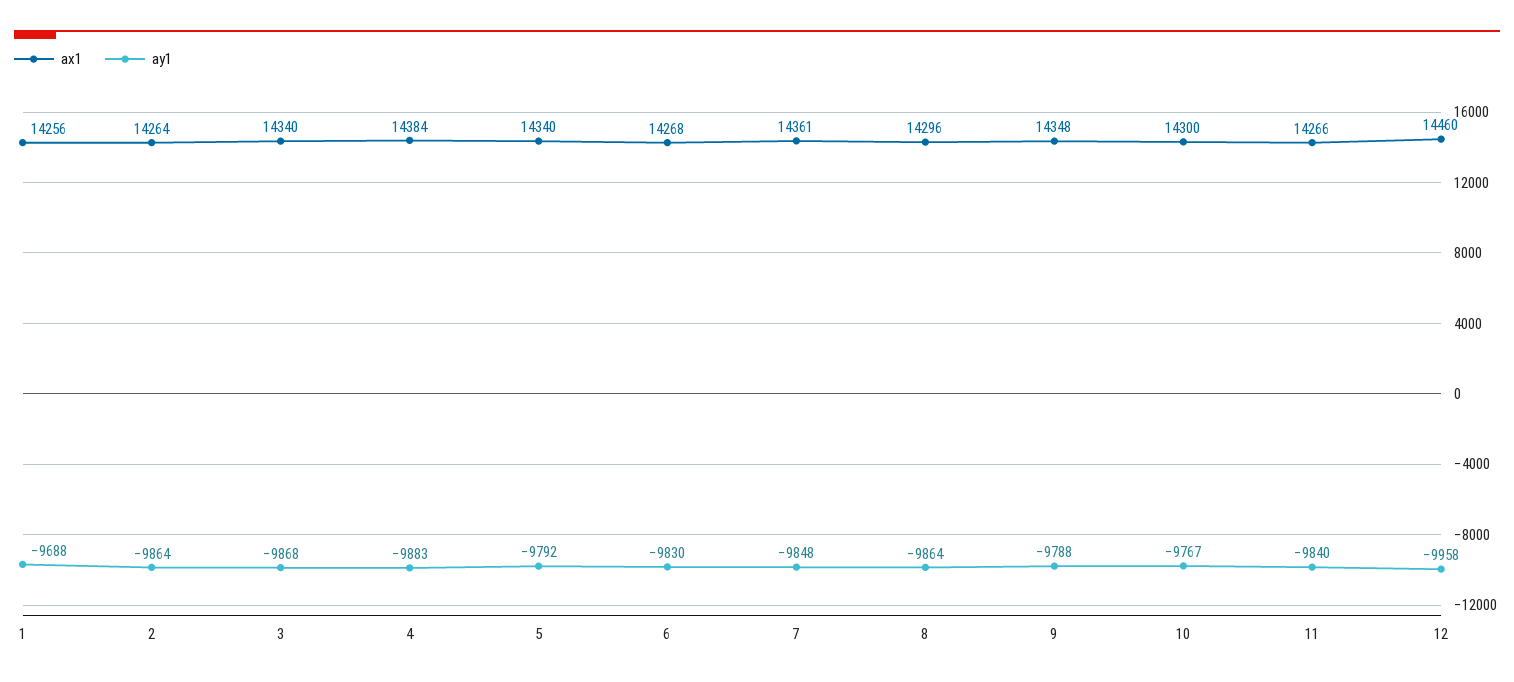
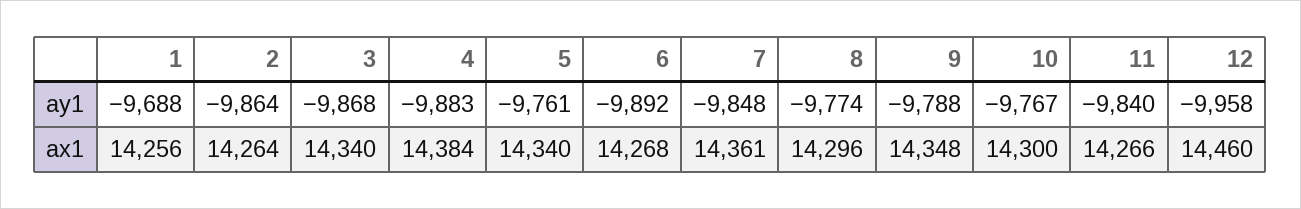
ay1, 5: -9792 -> -9761
ay1, 6: -9830 -> -9892
ay1, 8: -9864 -> -9774

